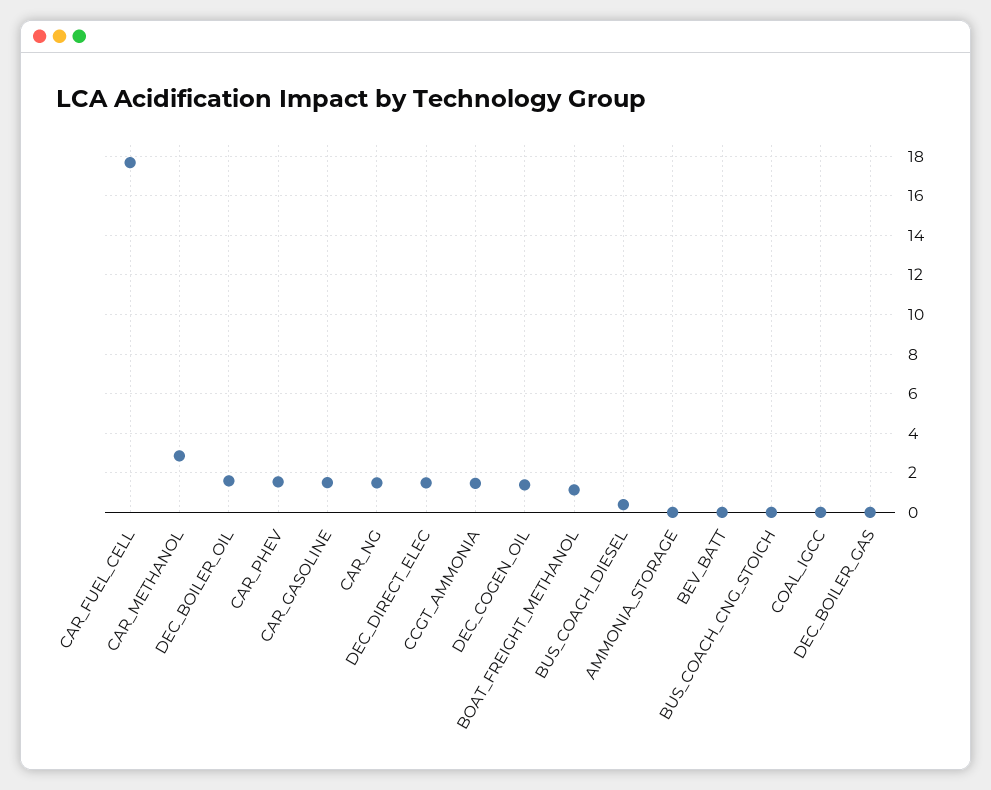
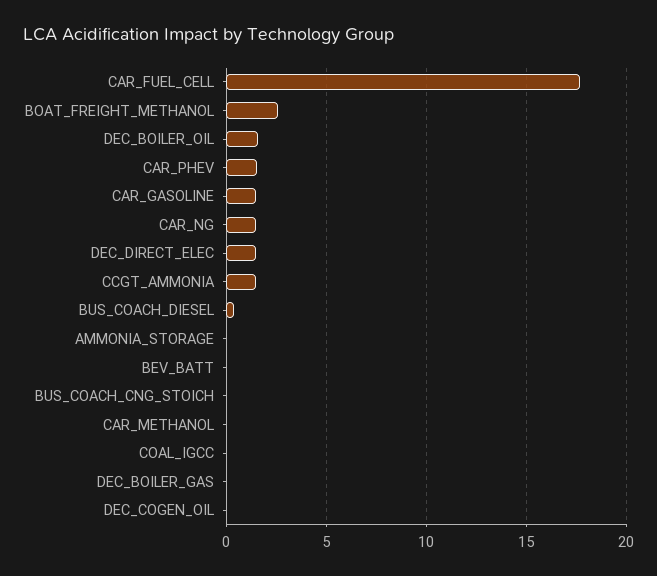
CAR_METHANOL: 3 -> 0
DEC_COGEN_OIL: 1.5 -> 0
BOAT_FREIGHT_METHANOL: 1 -> 2.5

